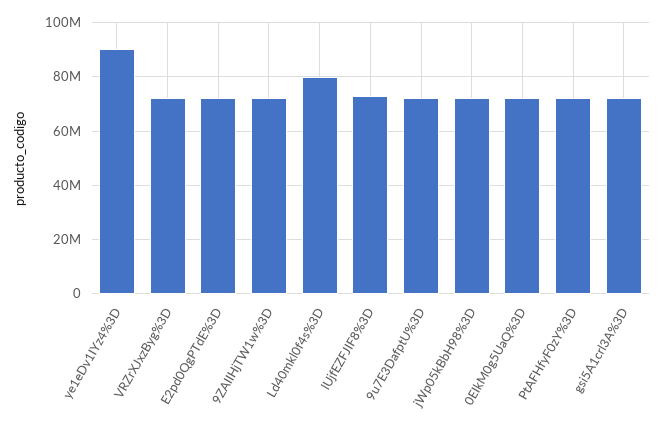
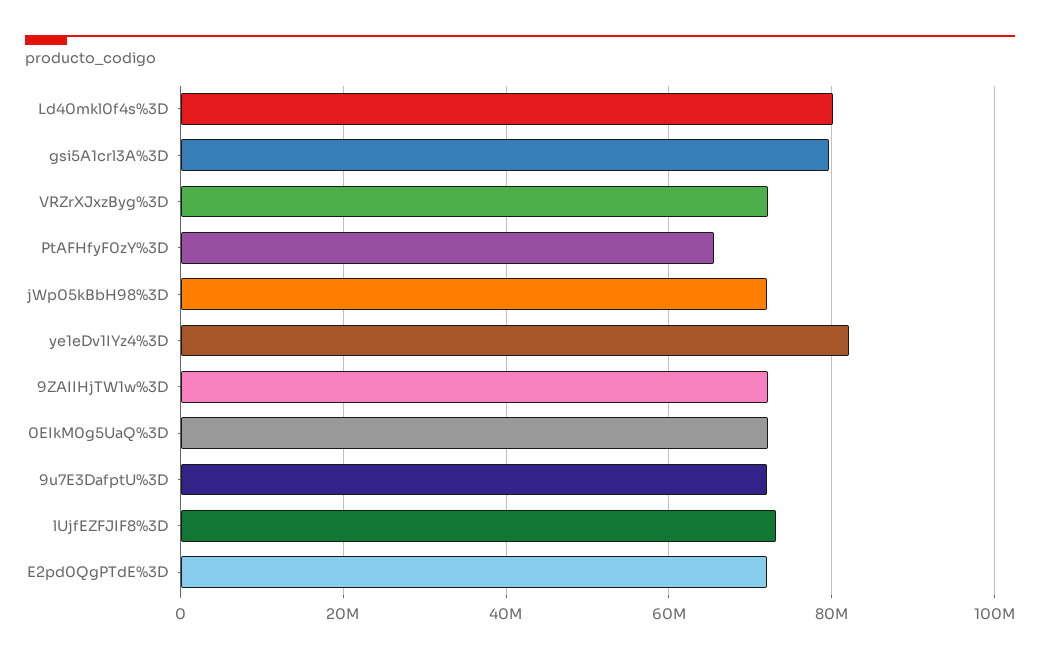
ye1eDv1IYz4%3D: 90000000 -> 82000000
PtAFHfyF0zY%3D: 72500000 -> 66000000
gsi5A1crl3A%3D: 72500000 -> 80000000

